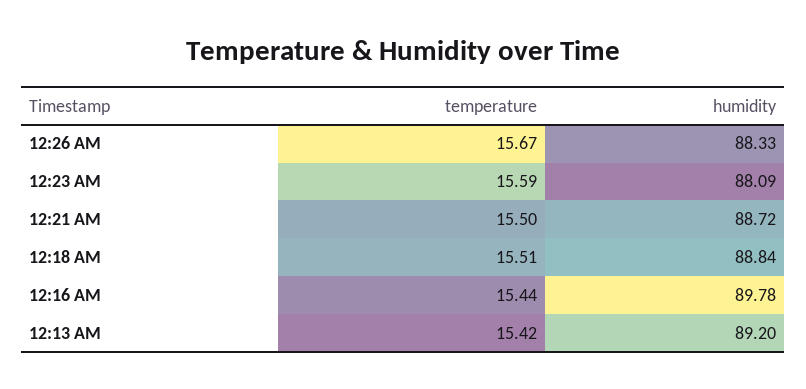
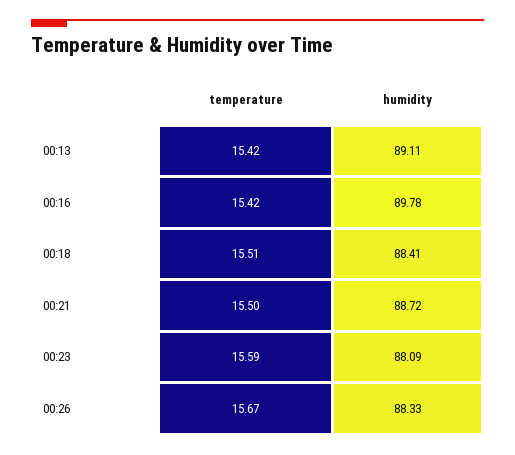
humidity, 12:18 AM: 88.84 -> 88.41
temperature, 12:16 AM: 15.44 -> 15.42
humidity, 12:13 AM: 89.2 -> 89.11

